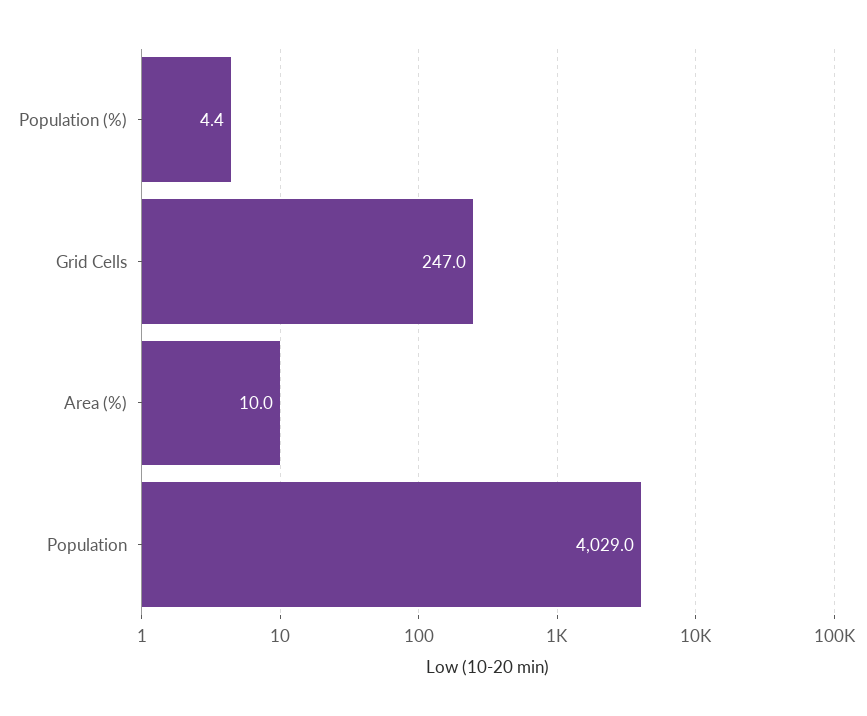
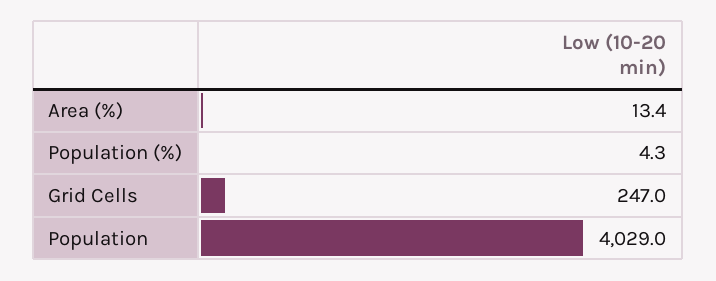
Population (%): 4.4 -> 4.3
Area (%): 10 -> 13.4

